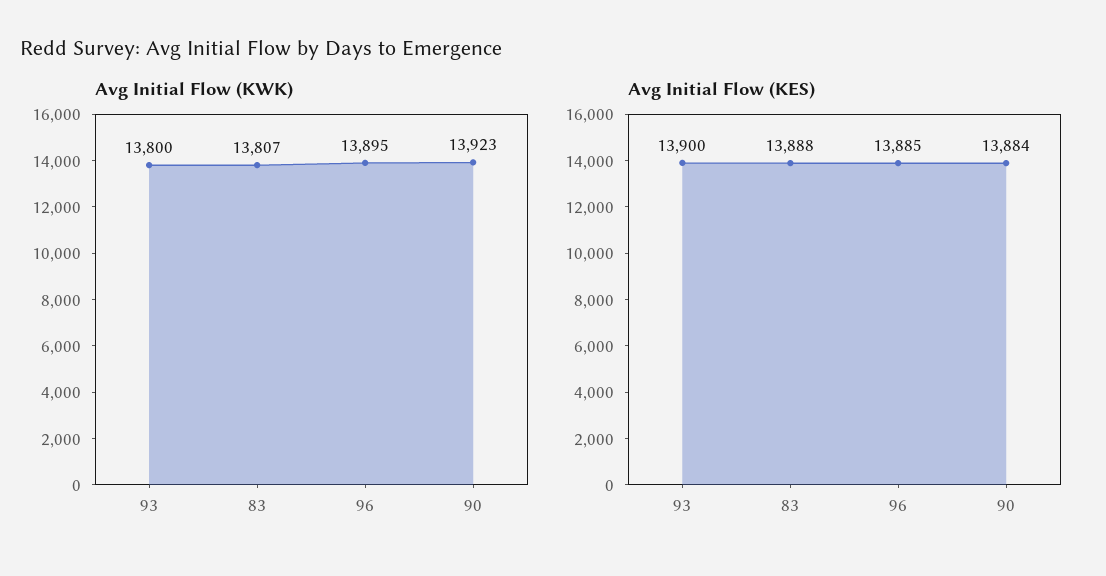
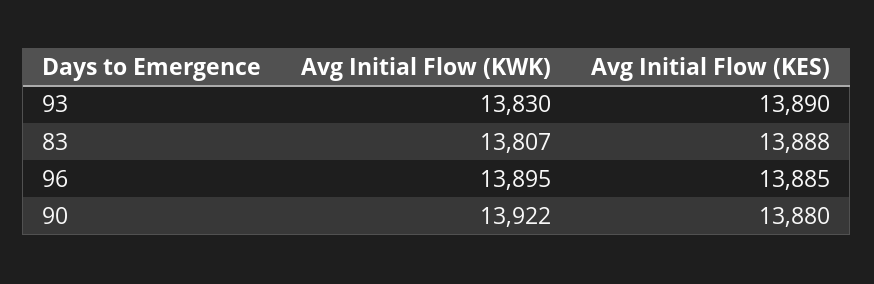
Avg Initial Flow (KWK), 93: 13800 -> 13830
Avg Initial Flow (KWK), 90: 13923 -> 13922
Avg Initial Flow (KES), 93: 13900 -> 13890
Avg Initial Flow (KES), 90: 13884 -> 13880

